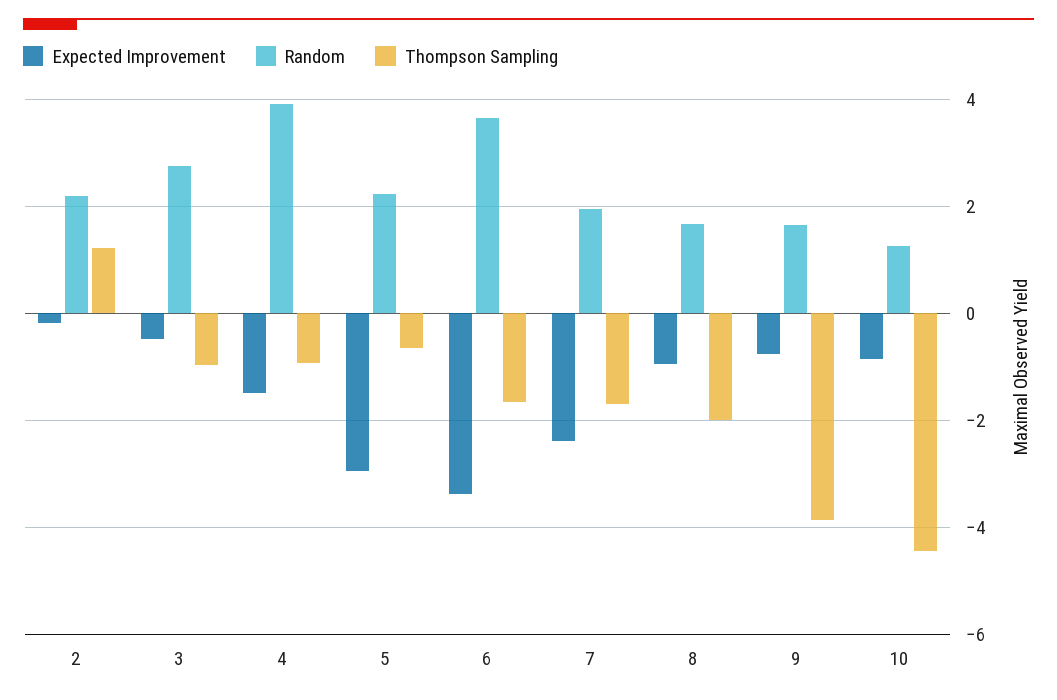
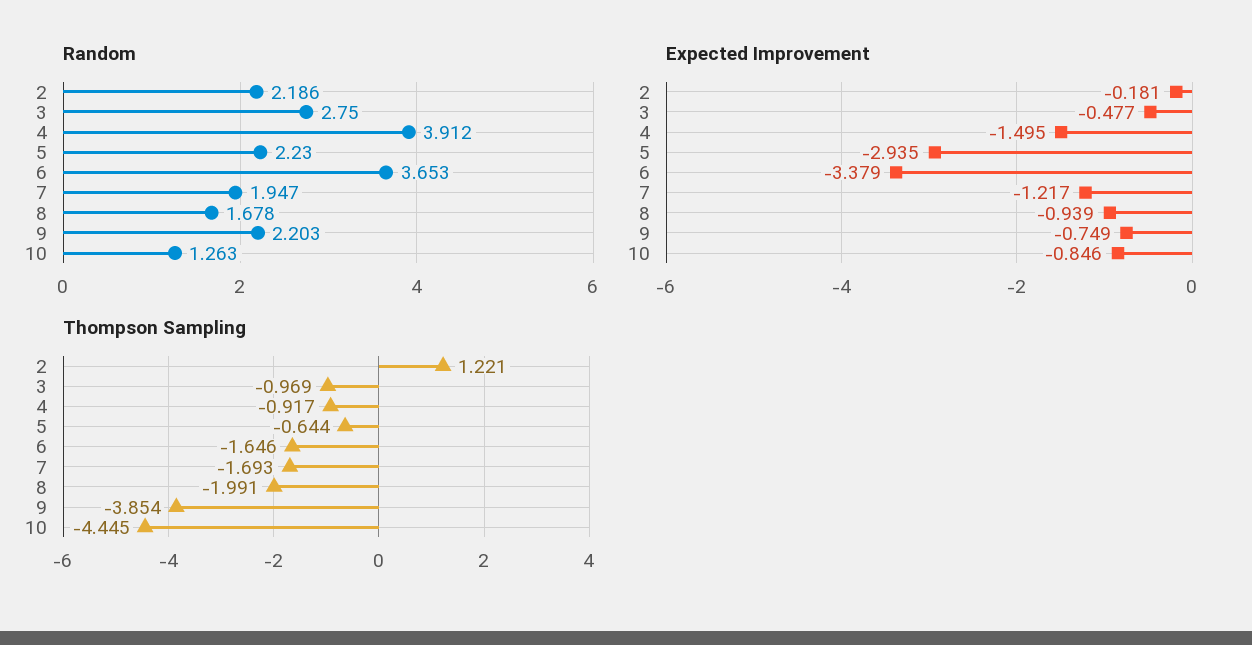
Expected Improvement, 7: -2.4 -> -1.217
Random, 9: 1.6 -> 2.203

